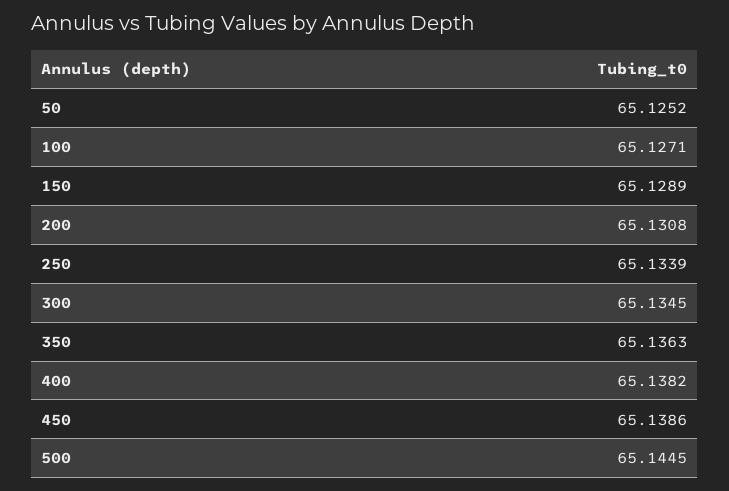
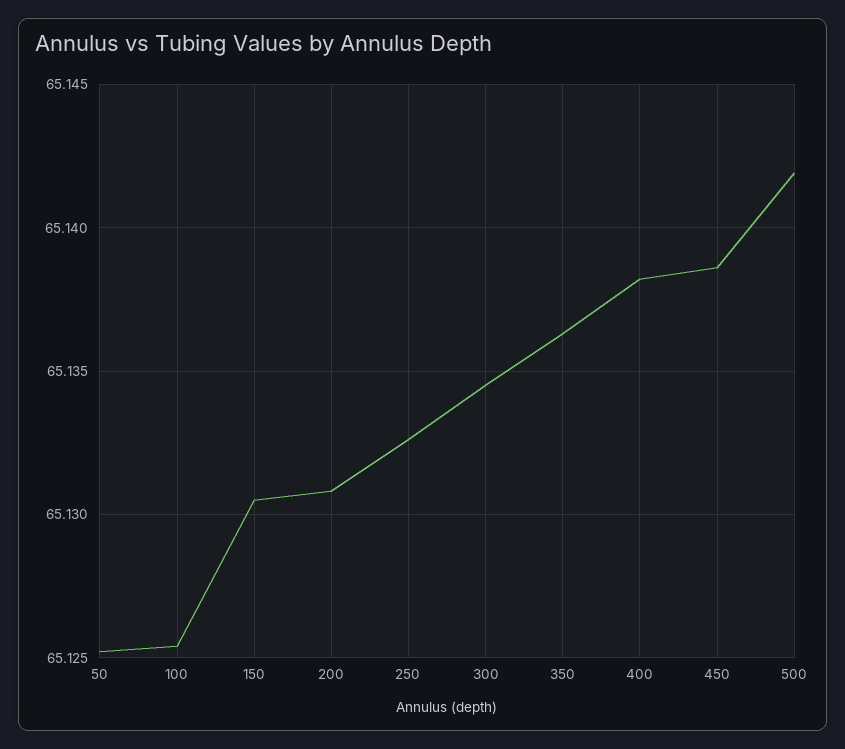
100: 65.1271 -> 65.1255
150: 65.1289 -> 65.1305
250: 65.1339 -> 65.1325
500: 65.1445 -> 65.142

